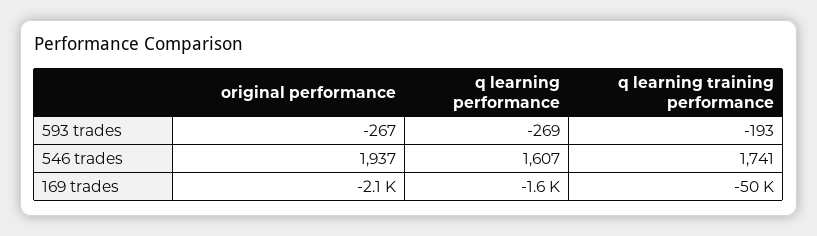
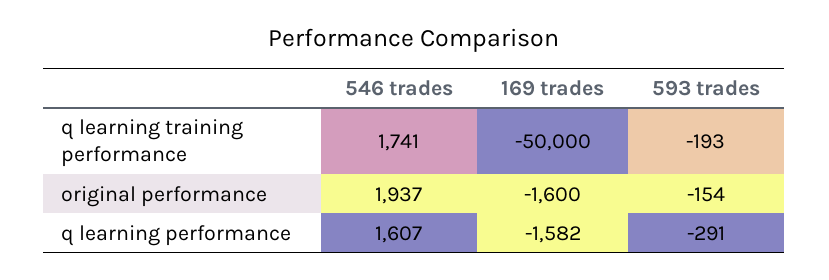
original performance, 593 trades: -267 -> -154
q learning performance, 593 trades: -269 -> -291
original performance, 169 trades: -2100 -> -1600

